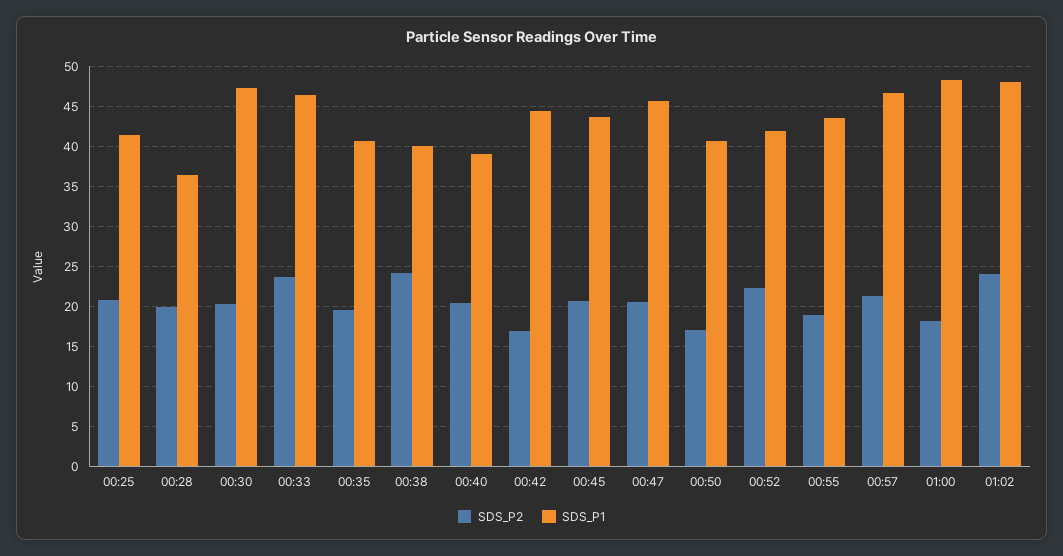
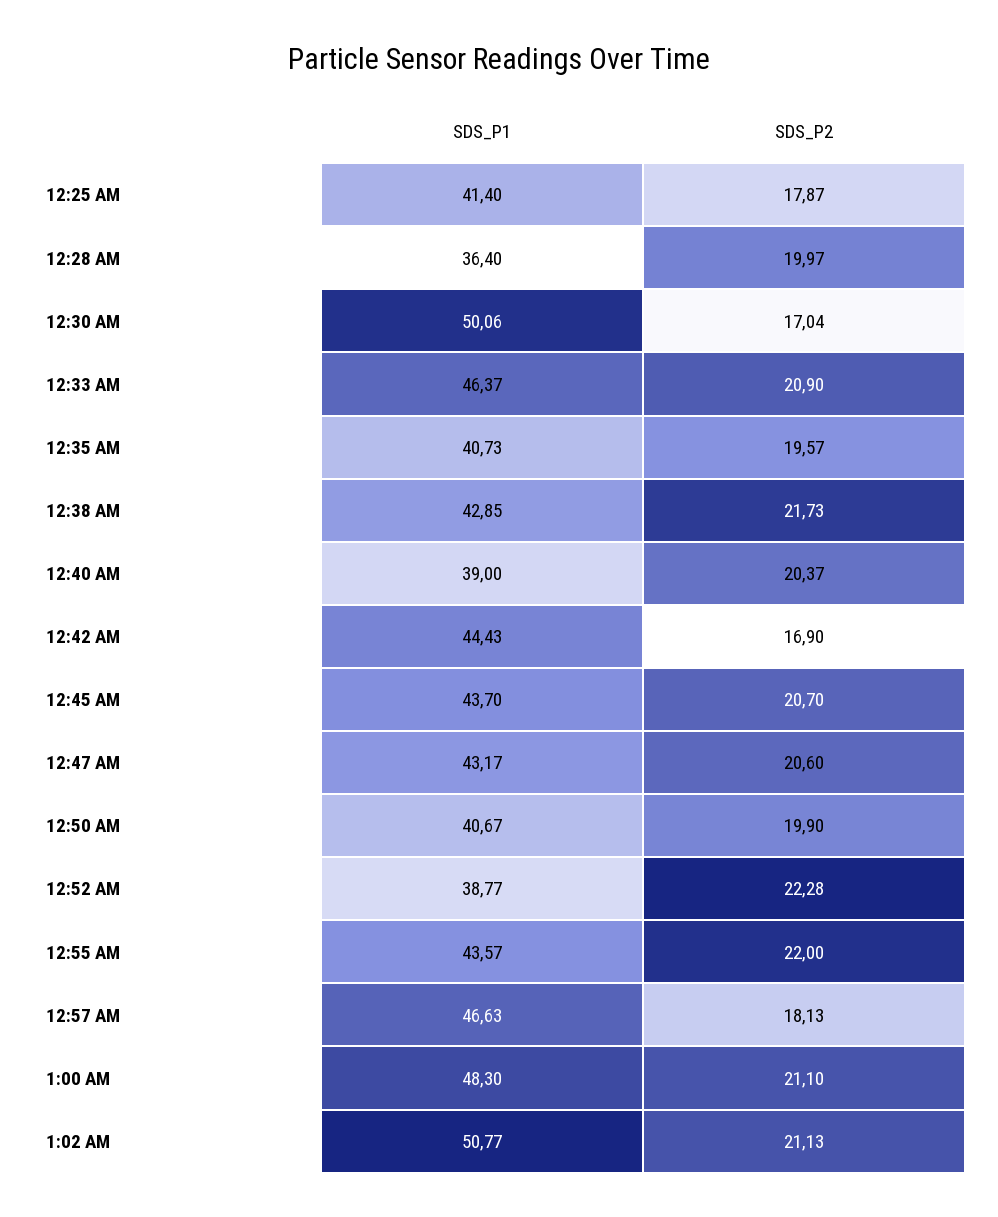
SDS_P2, 00:25: 21 -> 17.87
SDS_P2, 00:30: 20 -> 17.04
SDS_P1, 00:30: 47 -> 50.06
SDS_P2, 00:33: 24 -> 20.9
SDS_P2, 00:38: 24 -> 21.73
SDS_P1, 00:38: 40 -> 42.85
SDS_P1, 00:47: 46 -> 43.17
SDS_P2, 00:50: 17 -> 19.9
SDS_P1, 00:52: 42 -> 38.77
SDS_P2, 00:55: 19 -> 22
SDS_P2, 00:57: 21 -> 18.13
SDS_P2, 01:00: 18 -> 21.1
SDS_P2, 01:02: 24 -> 21.13
SDS_P1, 01:02: 48 -> 50.77

